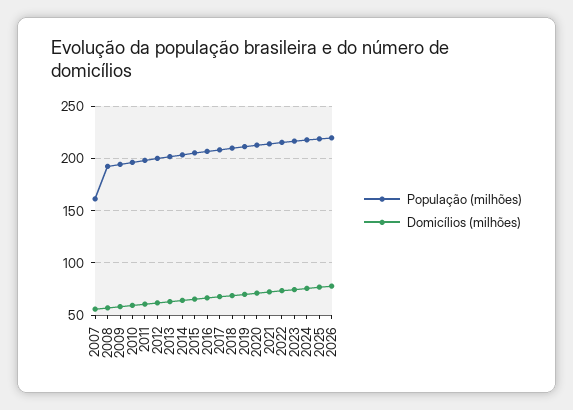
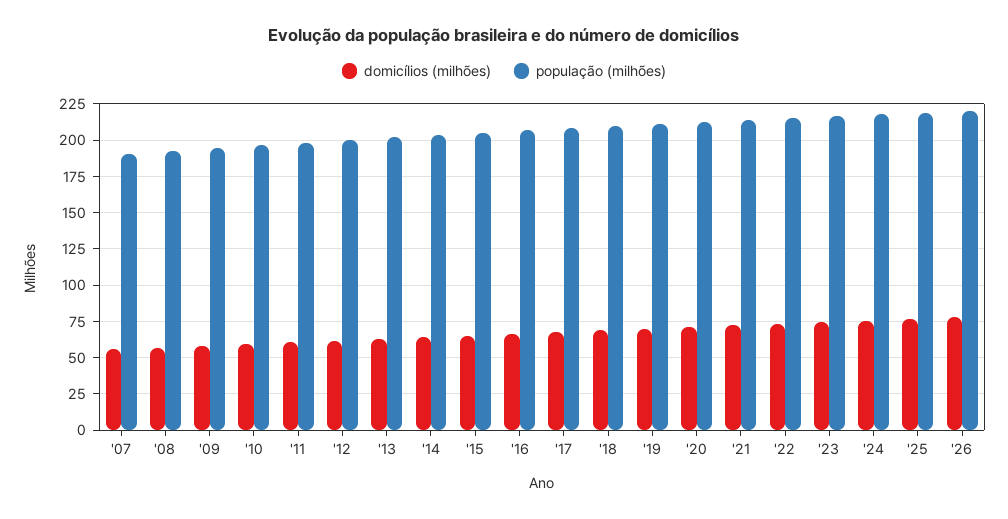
População (milhões), 2007: 160 -> 190

